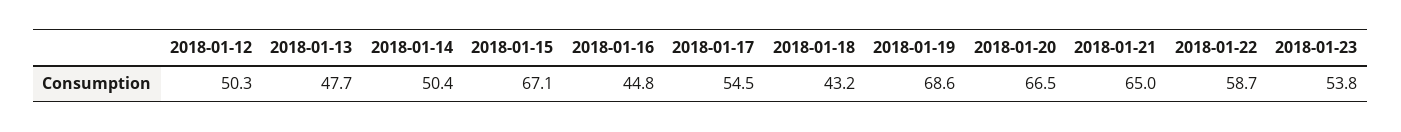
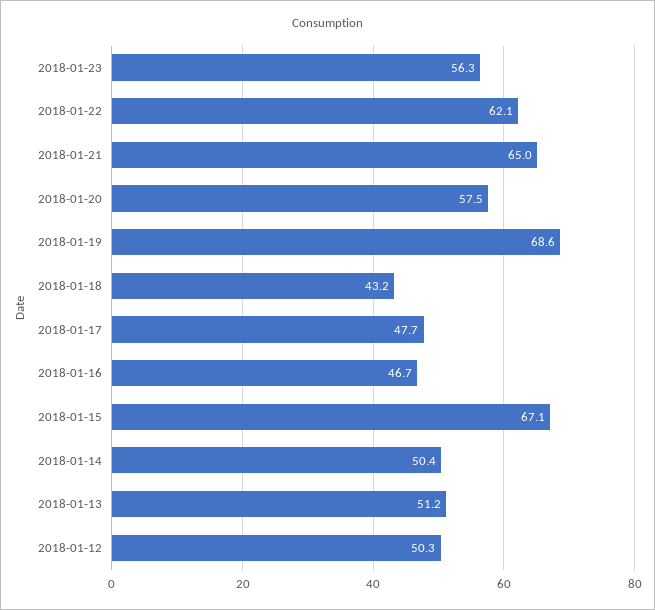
2018-01-13: 47.7 -> 51.2
2018-01-16: 44.8 -> 46.7
2018-01-17: 54.5 -> 47.7
2018-01-20: 66.5 -> 57.5
2018-01-22: 58.7 -> 62.1
2018-01-23: 53.8 -> 56.3

